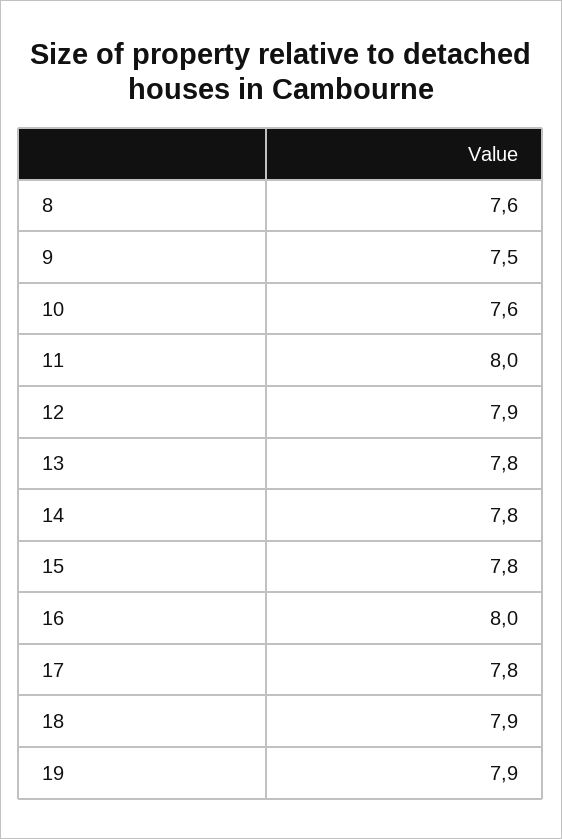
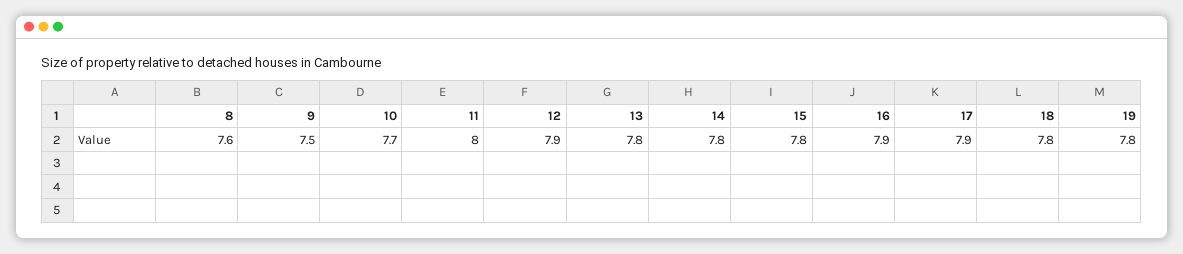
10: 7.6 -> 7.7
16: 8 -> 7.9
17: 7.8 -> 7.9
18: 7.9 -> 7.8
19: 7.9 -> 7.8

